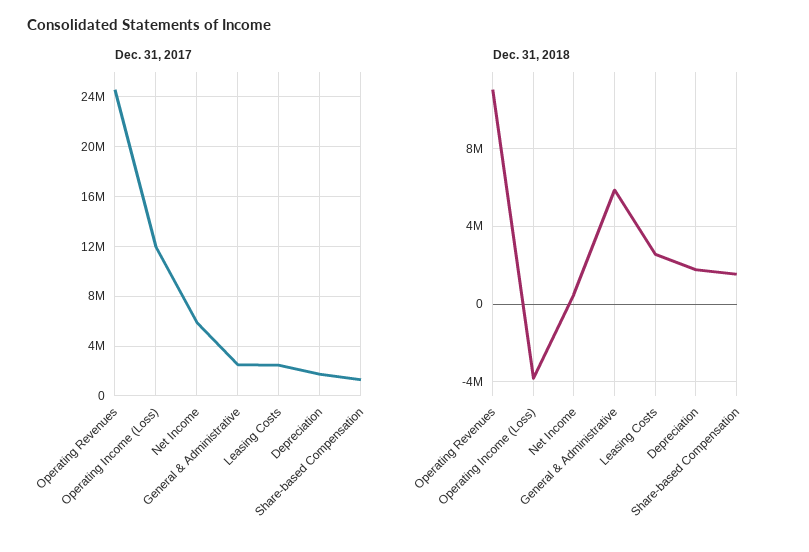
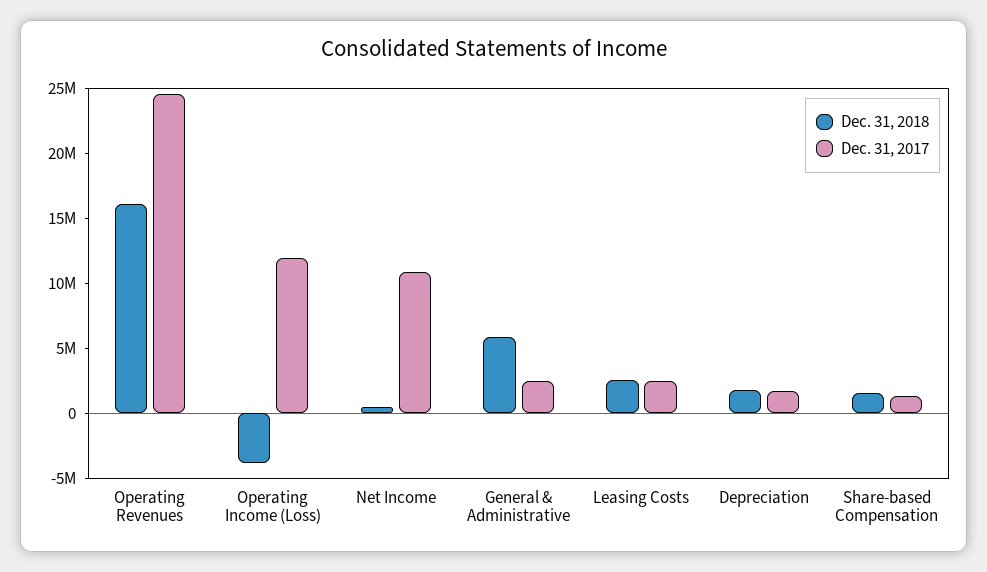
Dec. 31, 2017, Net Income: 6000000 -> 11000000
Dec. 31, 2018, Operating Revenues: 11000000 -> 16000000

